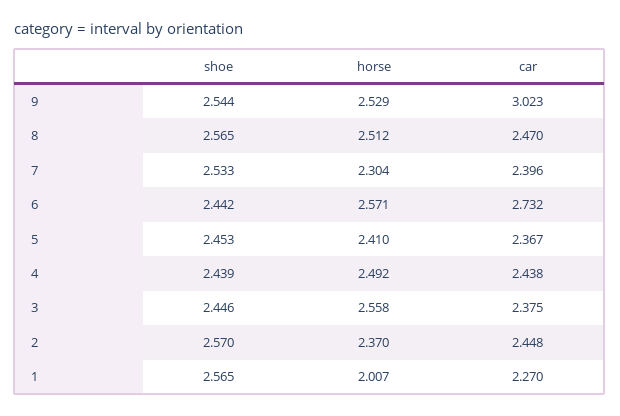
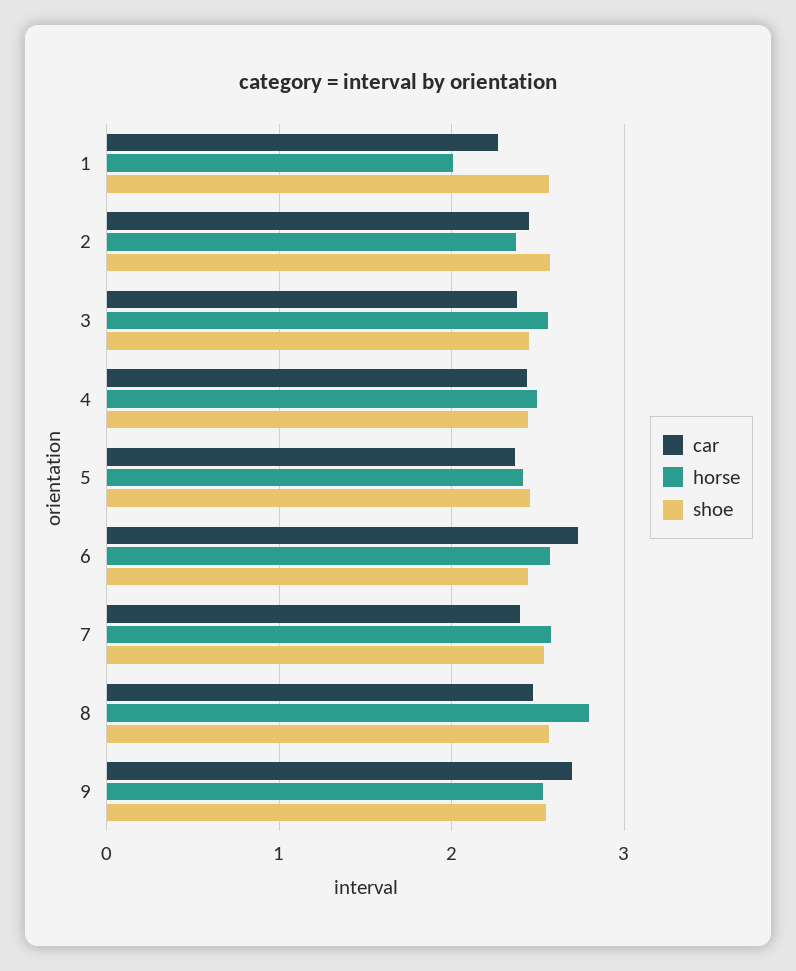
car, 9: 3.023 -> 2.7
horse, 8: 2.512 -> 2.8
horse, 7: 2.304 -> 2.6

